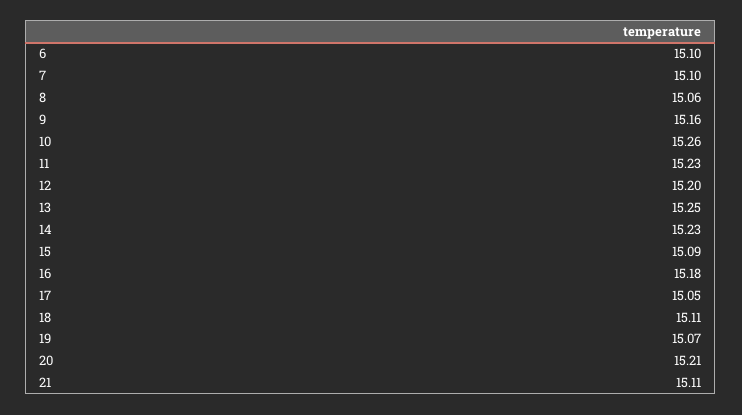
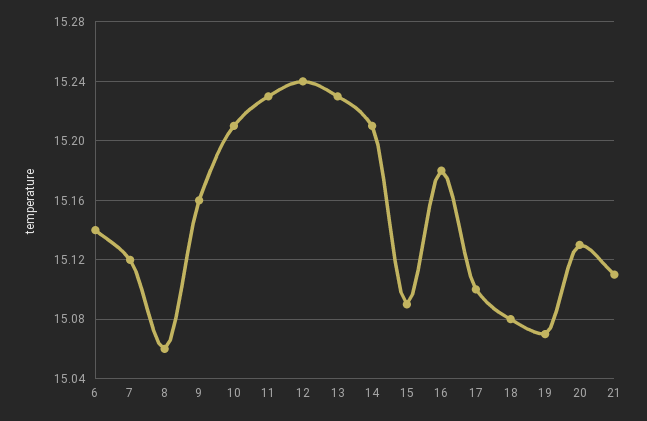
6: 15.1 -> 15.14
7: 15.1 -> 15.12
10: 15.26 -> 15.21
12: 15.2 -> 15.24
13: 15.25 -> 15.23
14: 15.23 -> 15.21
17: 15.05 -> 15.1
18: 15.11 -> 15.08
20: 15.21 -> 15.13

